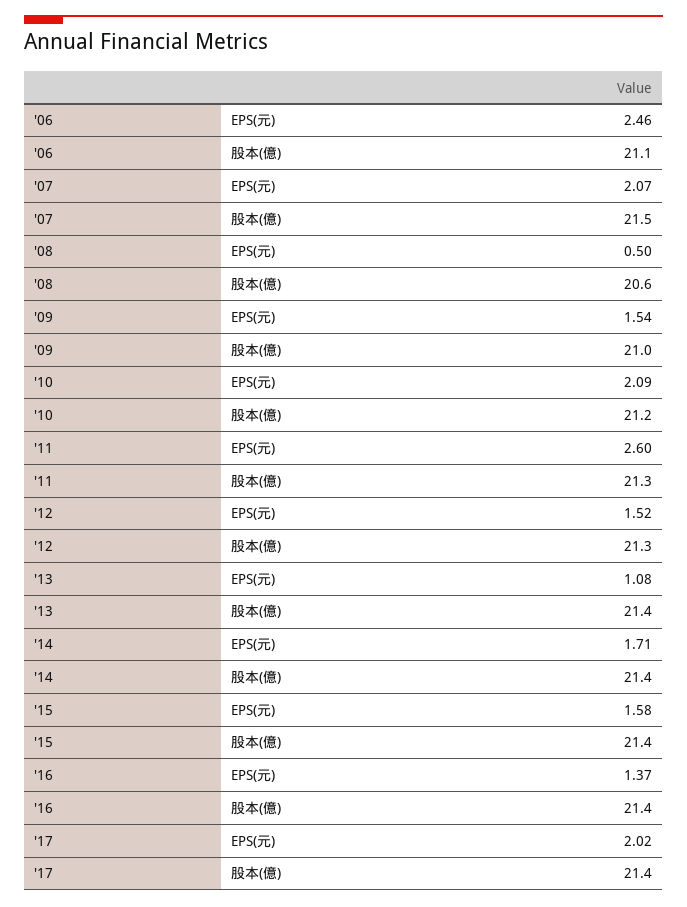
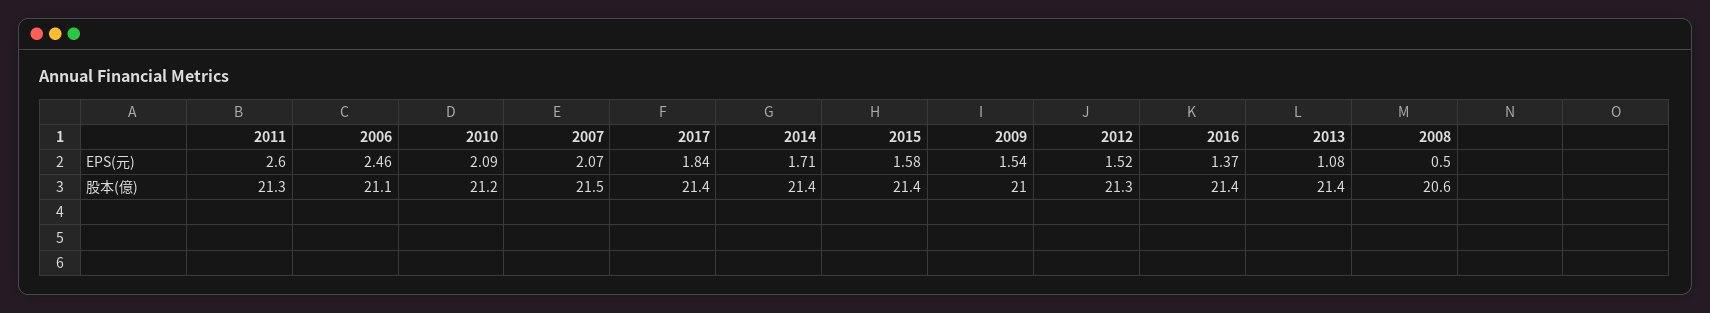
'17, EPS(元): 2.02 -> 1.84

